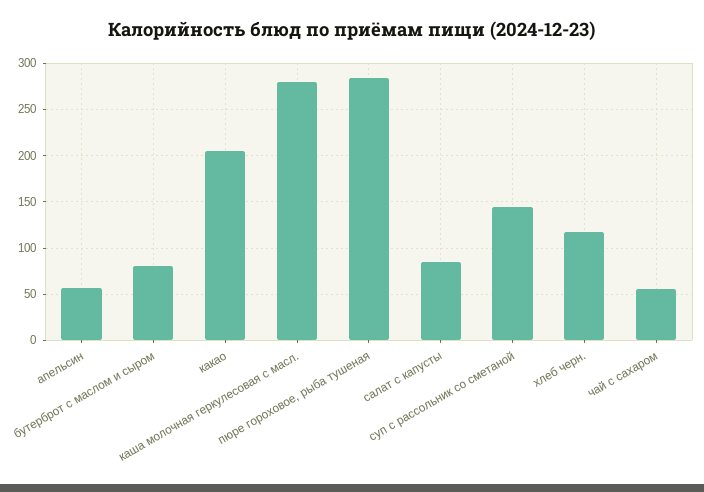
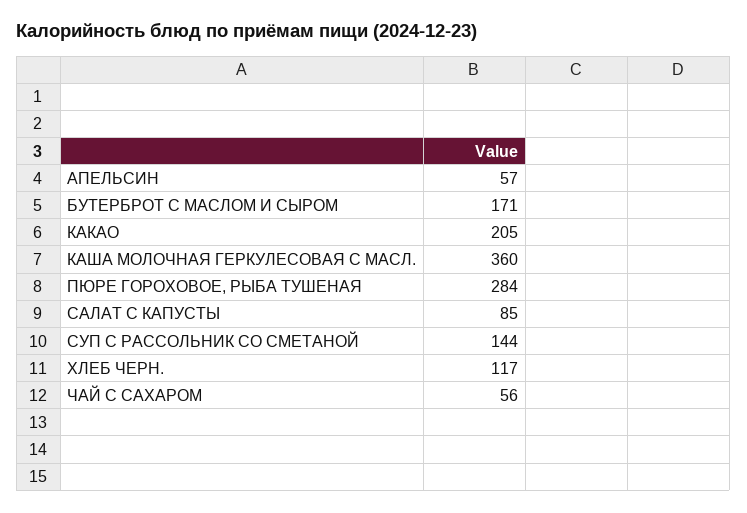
бутерброт с маслом и сыром: 80 -> 171
каша молочная геркулесовая с масл.: 280 -> 360

